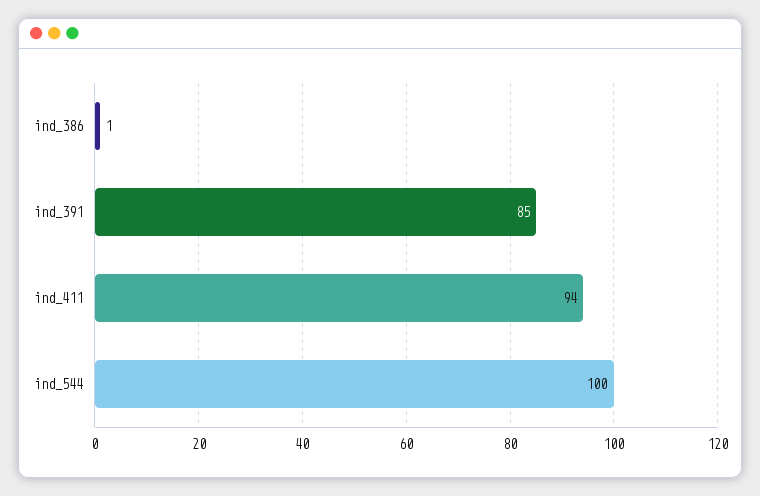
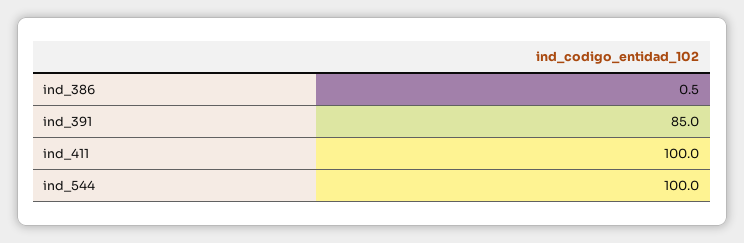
ind_411: 94 -> 100

